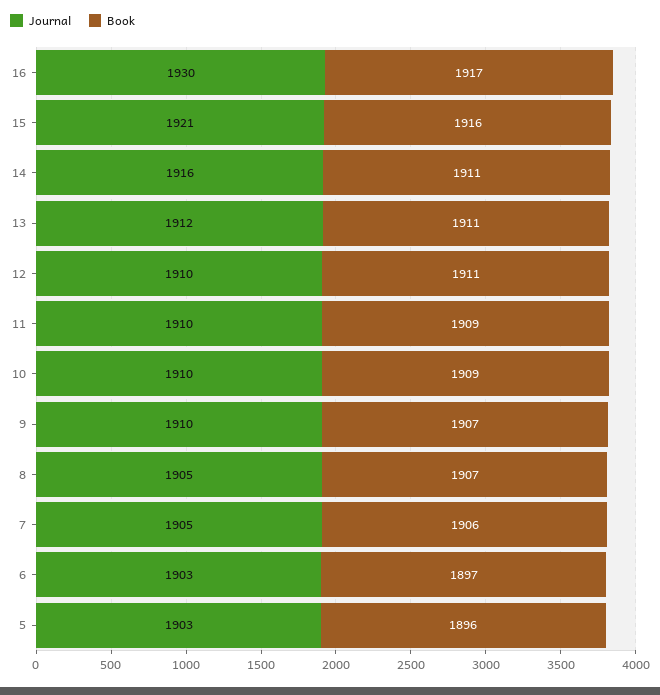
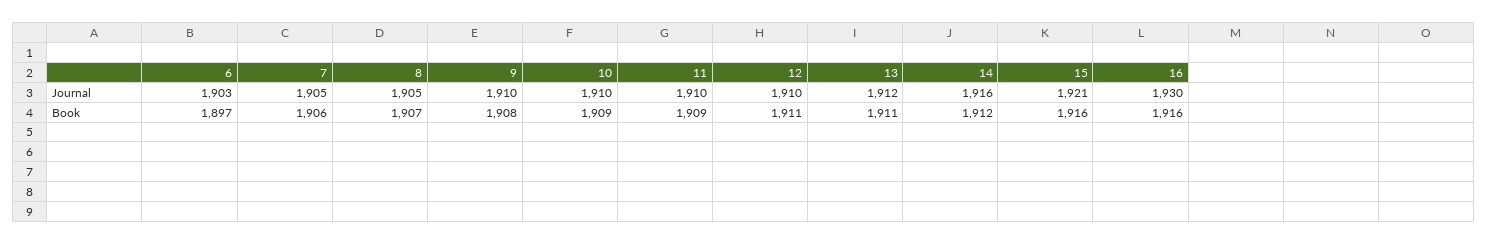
Book, 16: 1917 -> 1916
Book, 14: 1911 -> 1912
Book, 9: 1907 -> 1908
Journal, 5: 1903 -> none
Book, 5: 1896 -> none

